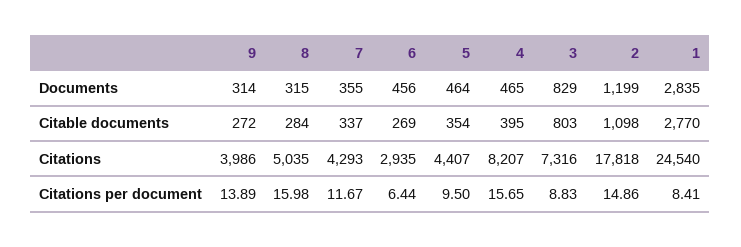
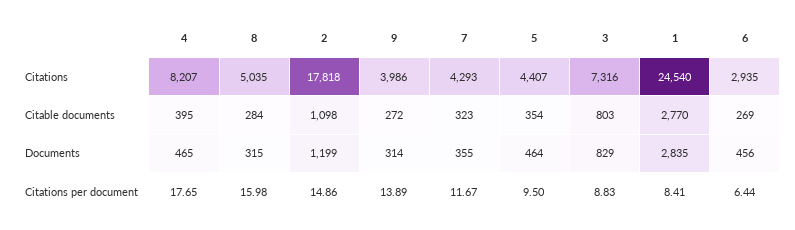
7, Citable documents: 337 -> 323
4, Citations per document: 15.65 -> 17.65

